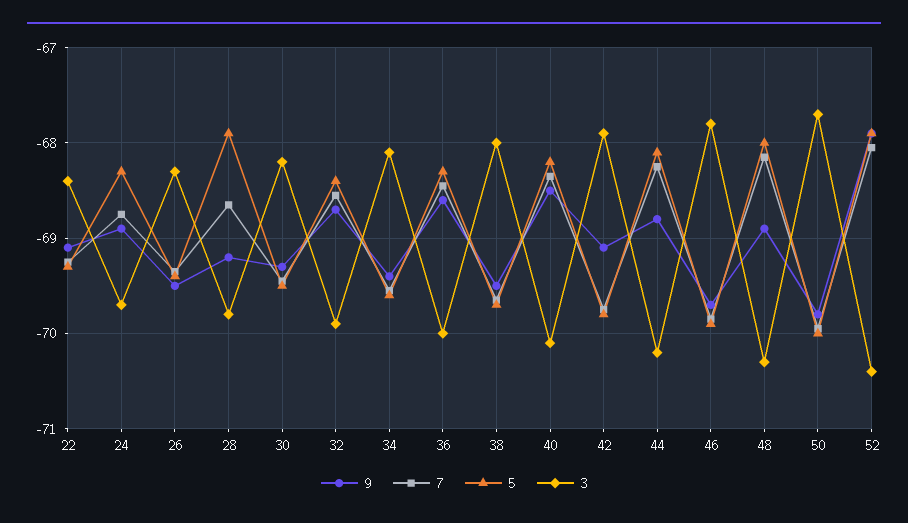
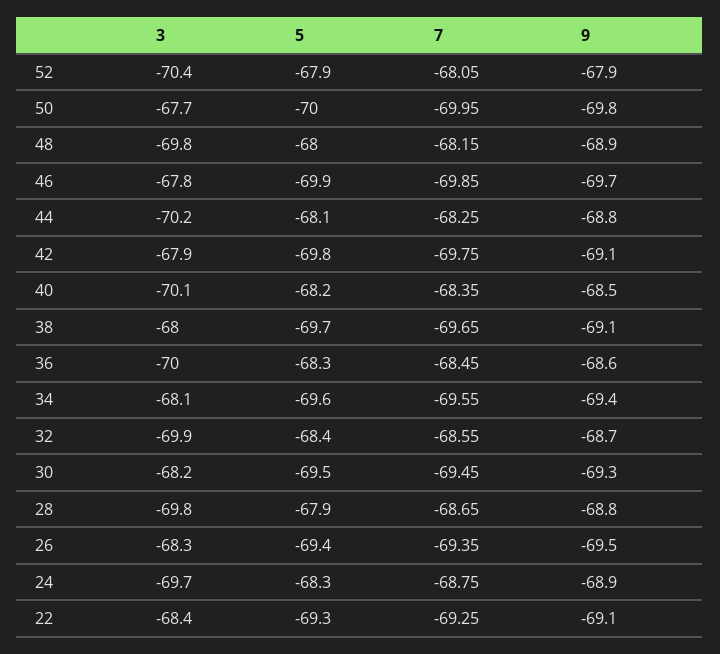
9, 28: -69.2 -> -68.8
9, 38: -69.5 -> -69.1
3, 48: -70.3 -> -69.8

